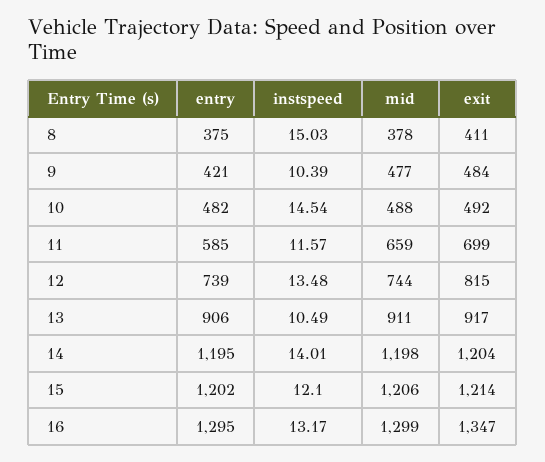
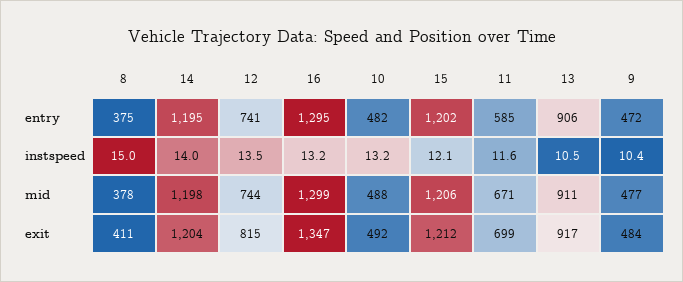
entry, 9: 421 -> 472
instspeed, 10: 14.54 -> 13.2
mid, 11: 659 -> 671
entry, 12: 739 -> 741
exit, 15: 1214 -> 1212

